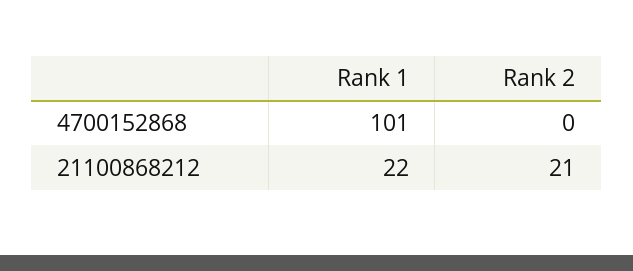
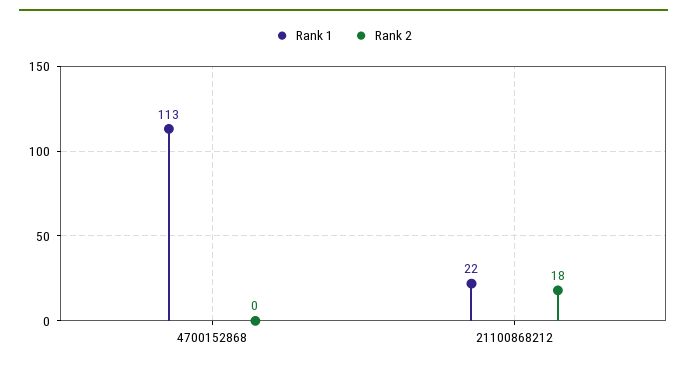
Rank 1, 4700152868: 101 -> 113
Rank 2, 21100868212: 21 -> 18

